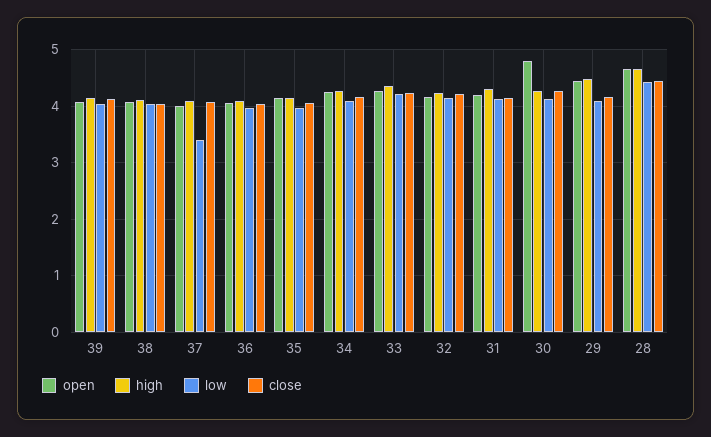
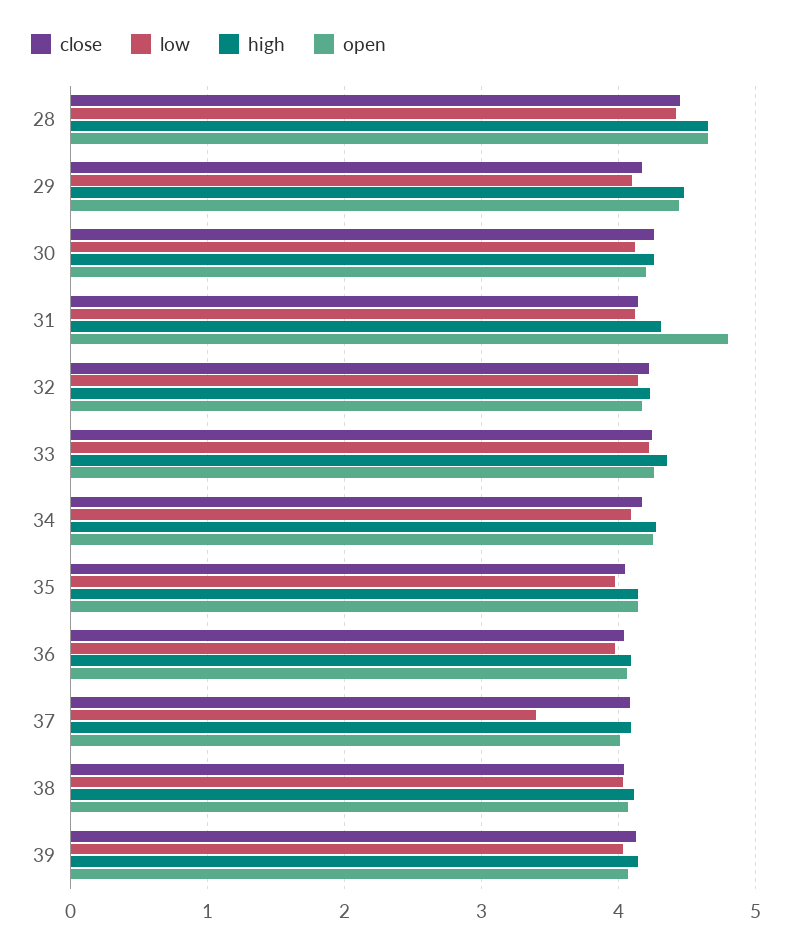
open, 31: 4.2 -> 4.8
open, 30: 4.8 -> 4.2

